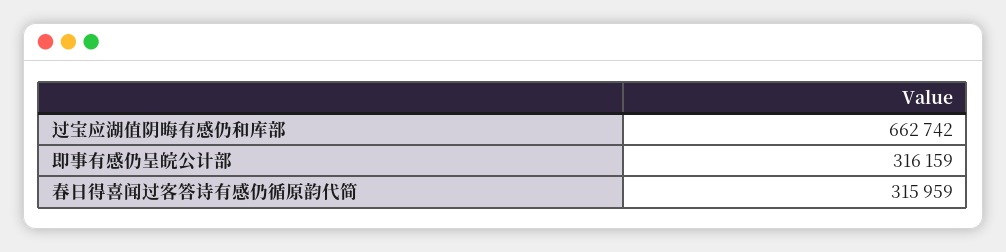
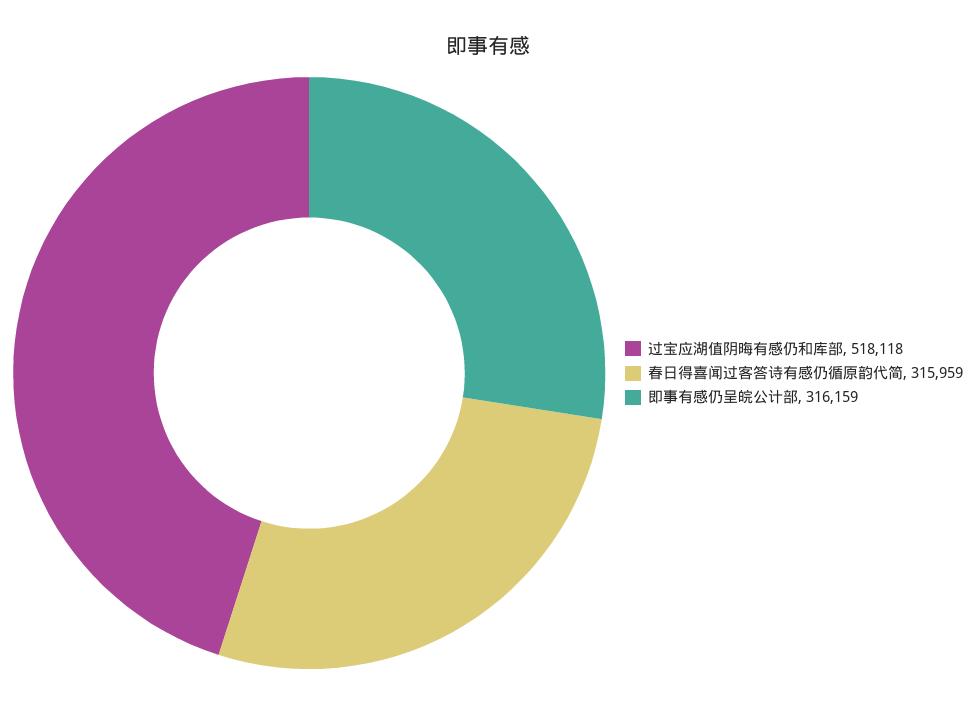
过宝应湖值阴晦有感仍和库部: 662742 -> 518118

